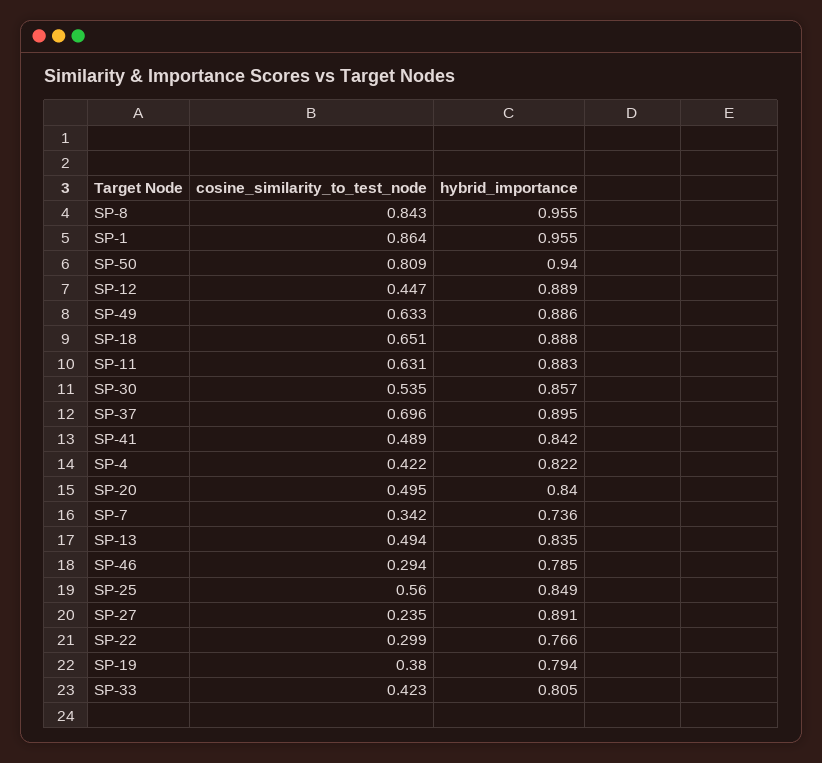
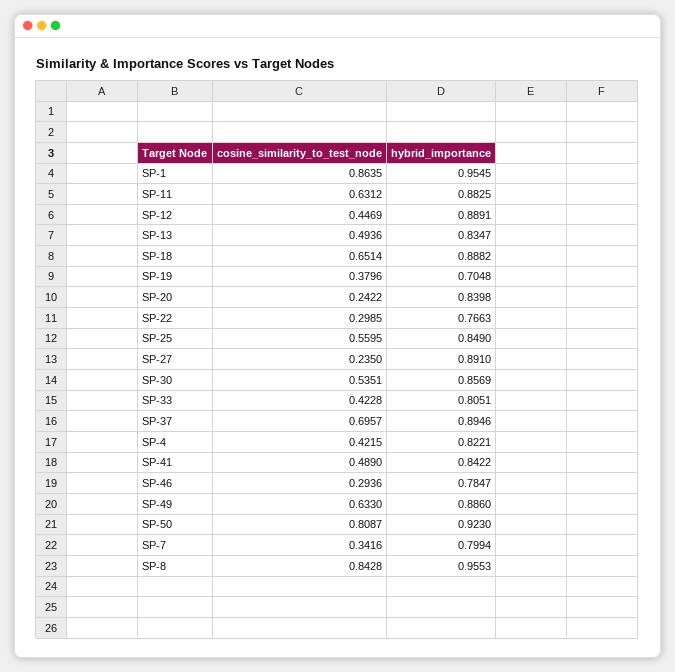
hybrid_importance, SP-50: 0.94 -> 0.923
cosine_similarity_to_test_node, SP-20: 0.495 -> 0.2422
hybrid_importance, SP-7: 0.736 -> 0.7994
hybrid_importance, SP-19: 0.794 -> 0.7048

